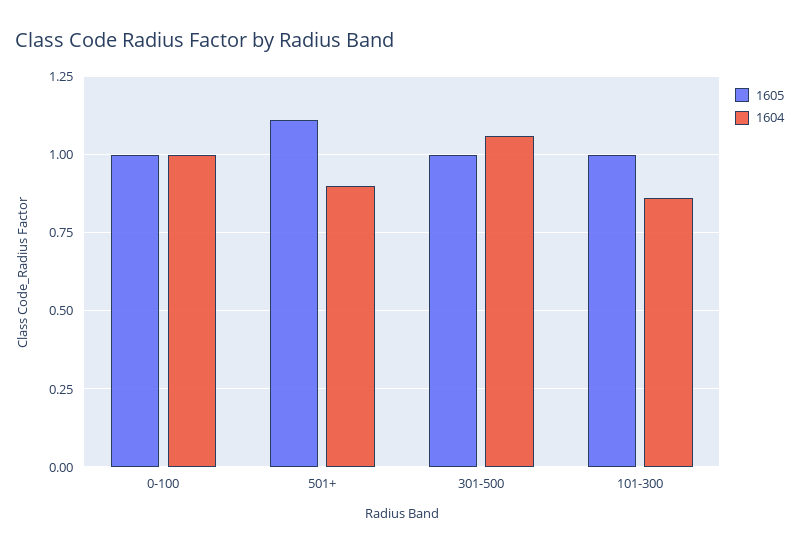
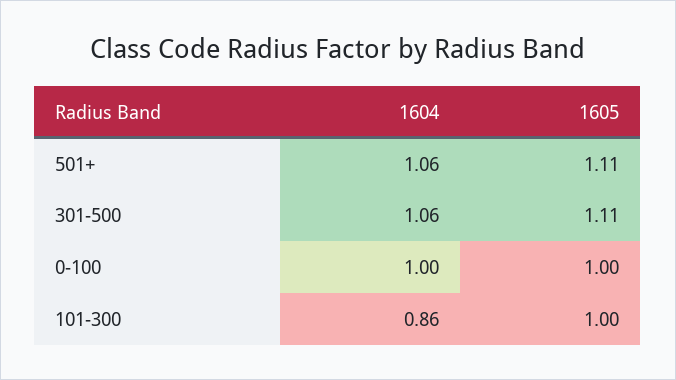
1604, 501+: 0.9 -> 1.06
1605, 301-500: 1 -> 1.11

